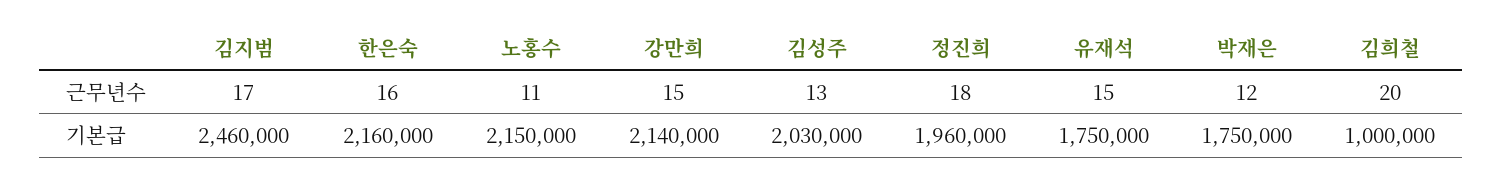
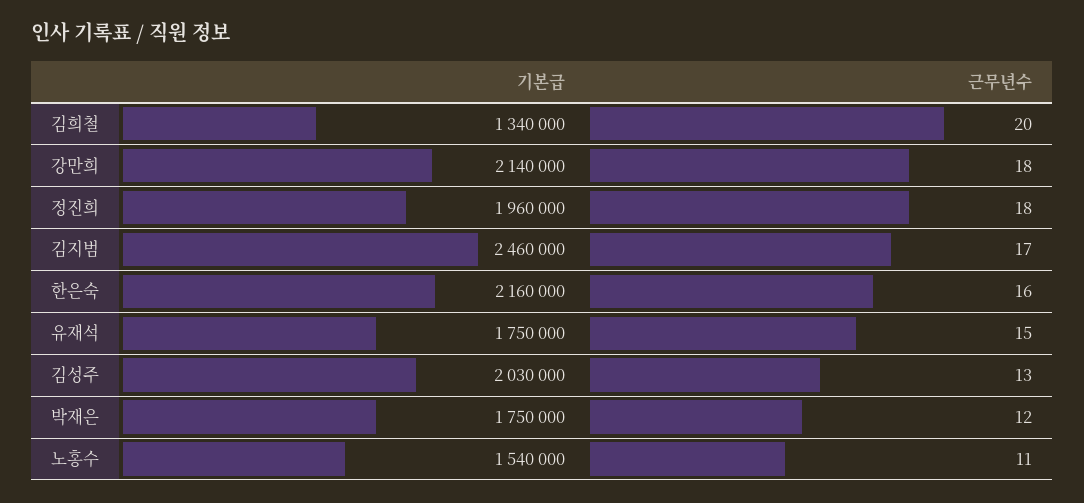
강만희, 근무년수: 15 -> 18
노홍수, 기본급: 2150000 -> 1540000
김희철, 기본급: 1000000 -> 1340000

